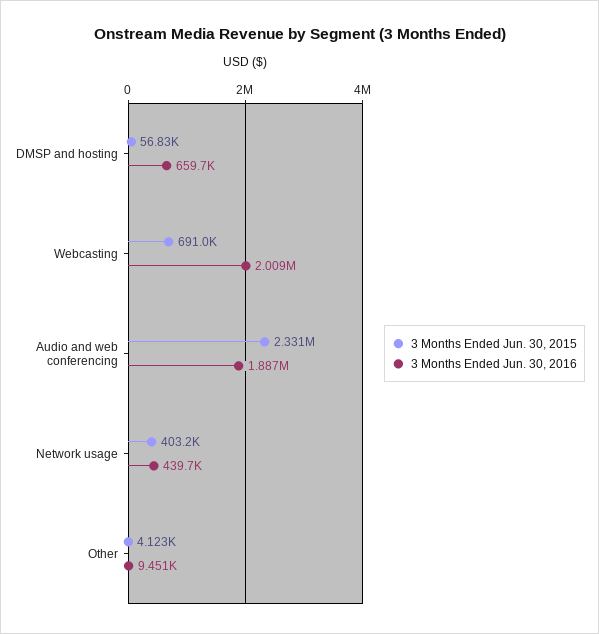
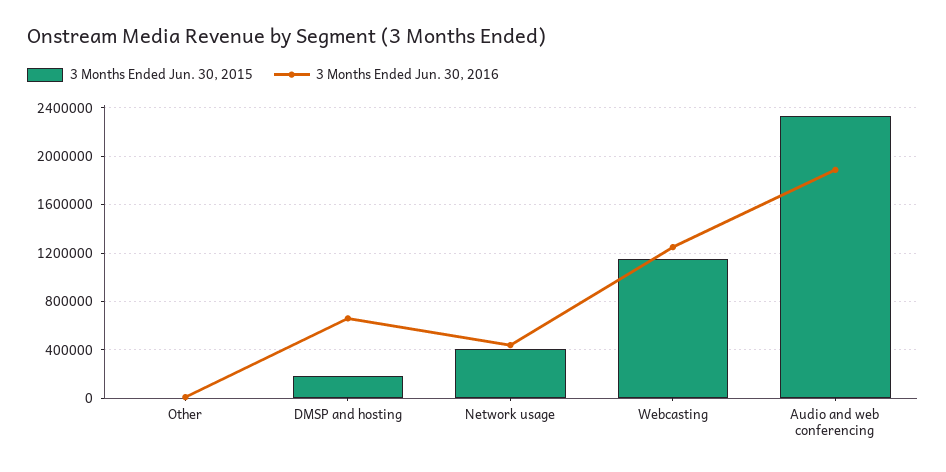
3 Months Ended Jun. 30, 2015, DMSP and hosting: 56830 -> 200000
3 Months Ended Jun. 30, 2015, Webcasting: 691000 -> 1150000
3 Months Ended Jun. 30, 2016, Webcasting: 2009000 -> 1250000

